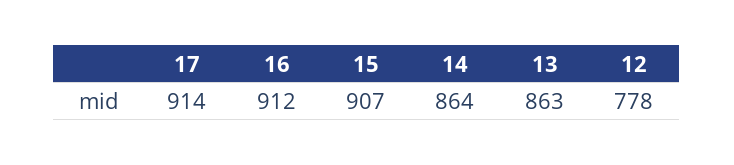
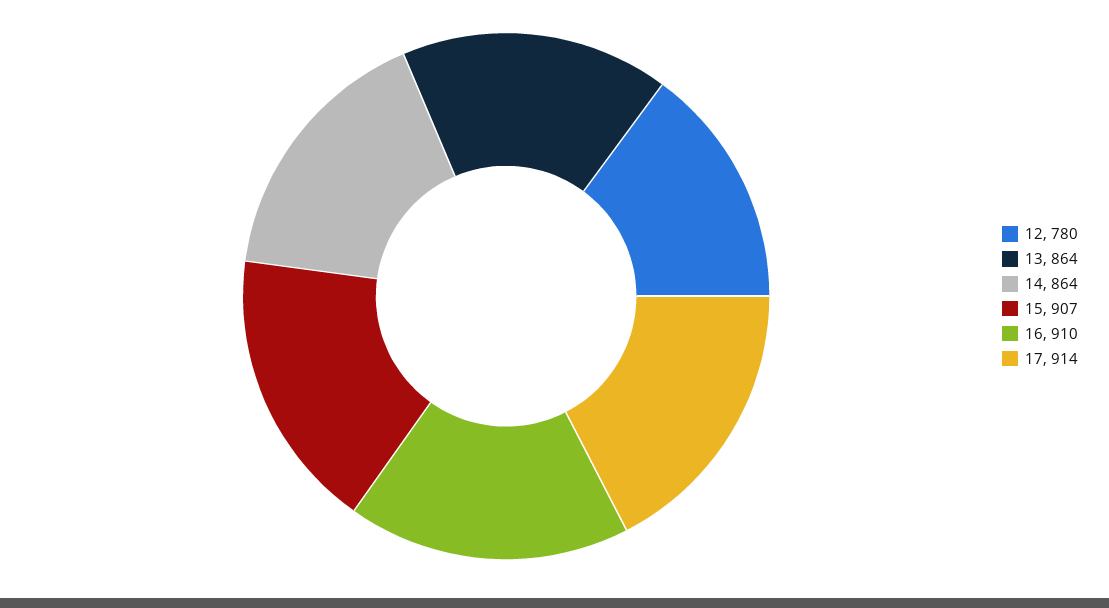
16: 912 -> 910
13: 863 -> 864
12: 778 -> 780

